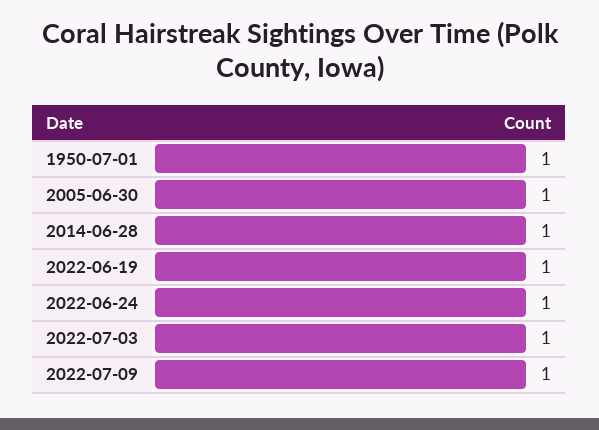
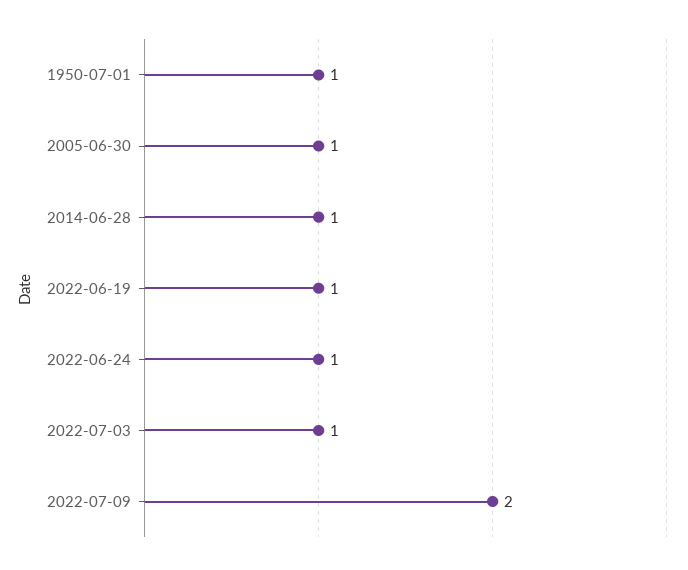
2022-07-09: 1 -> 2

